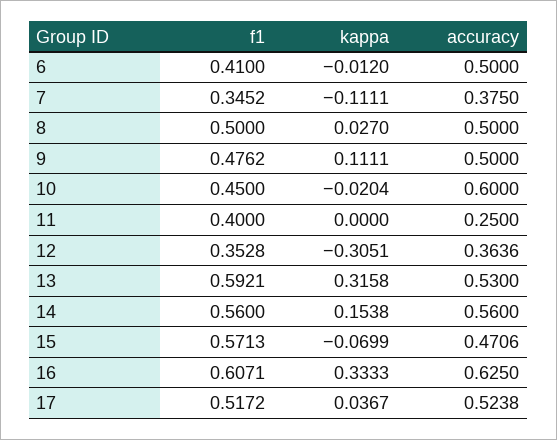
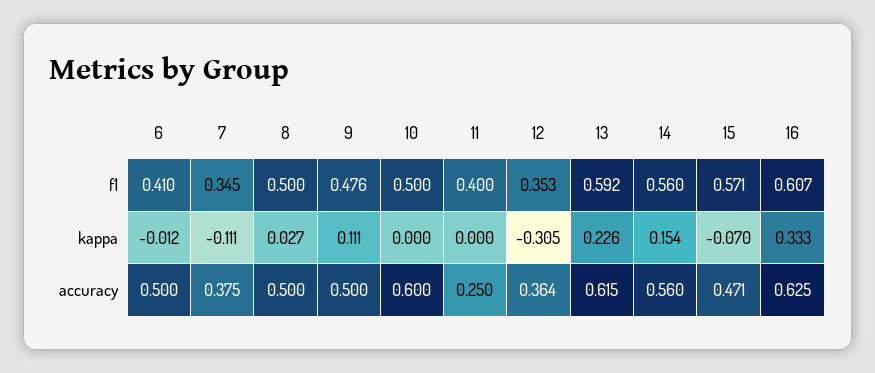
f1, 10: 0.45 -> 0.5
kappa, 10: -0.0204 -> 0
kappa, 13: 0.3158 -> 0.226
accuracy, 13: 0.53 -> 0.615
f1, 17: 0.5172 -> none
kappa, 17: 0.0367 -> none
accuracy, 17: 0.5238 -> none

